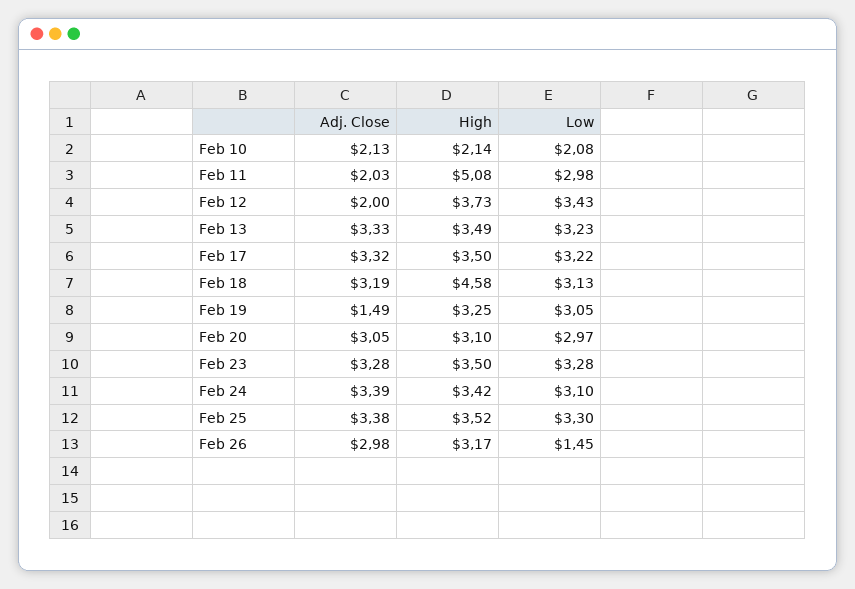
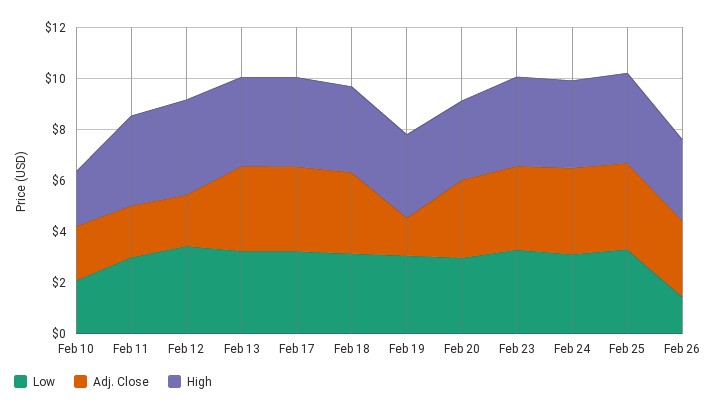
High, Feb 11: 5.08 -> 3.5
High, Feb 18: 4.58 -> 3.5

